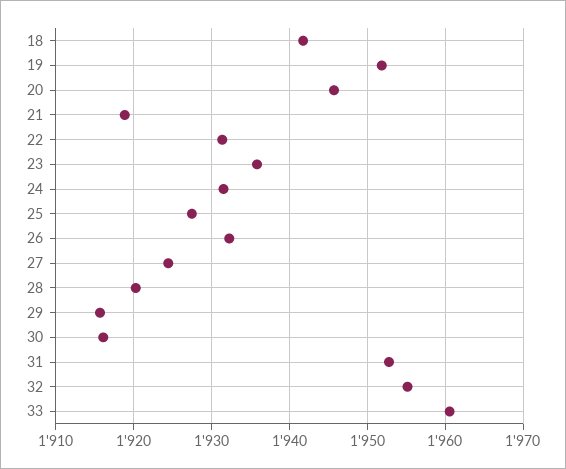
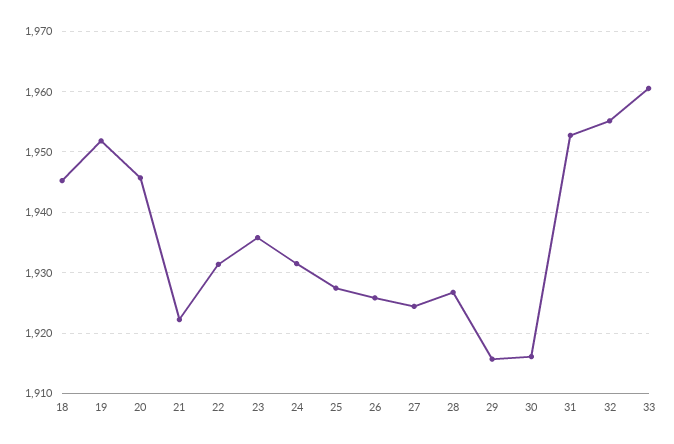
18: 1942 -> 1945
21: 1919 -> 1922
26: 1932 -> 1926
28: 1920 -> 1927

